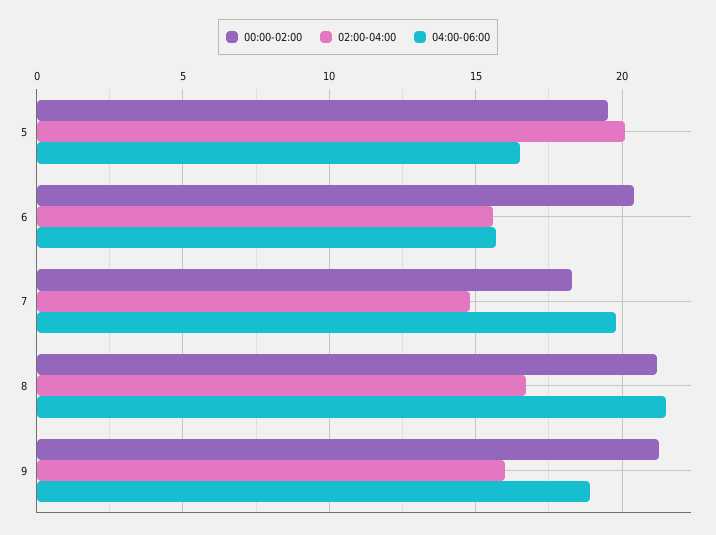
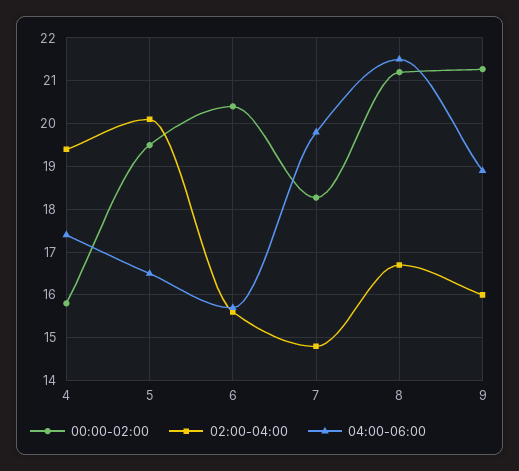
00:00-02:00, 4: none -> 15.8
02:00-04:00, 4: none -> 19.4
04:00-06:00, 4: none -> 17.4

